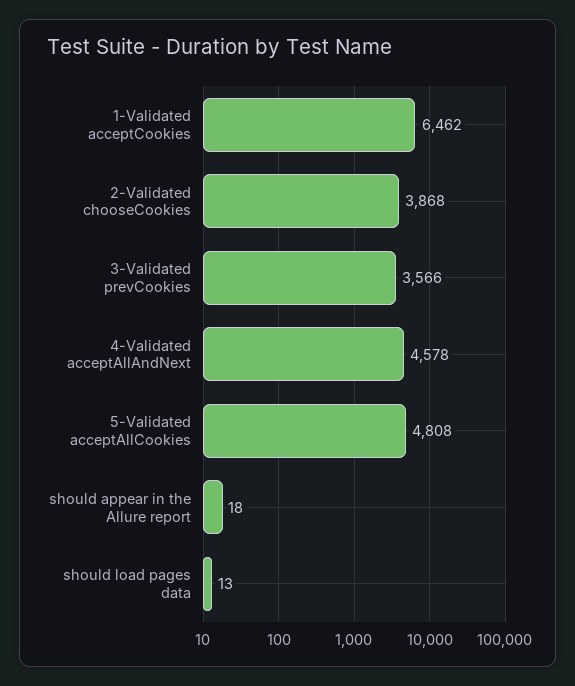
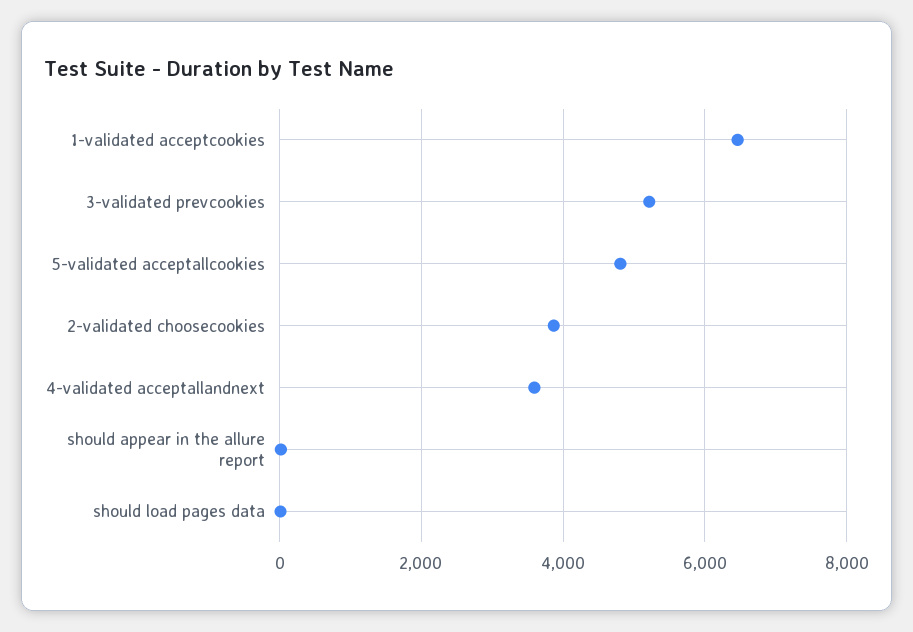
3-Validated prevCookies: 3566 -> 5200
4-Validated acceptAllAndNext: 4578 -> 3600

